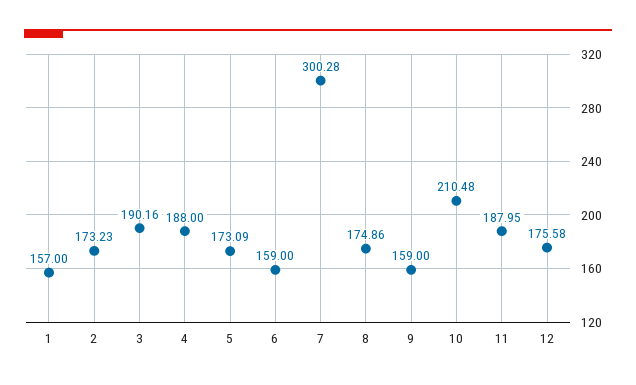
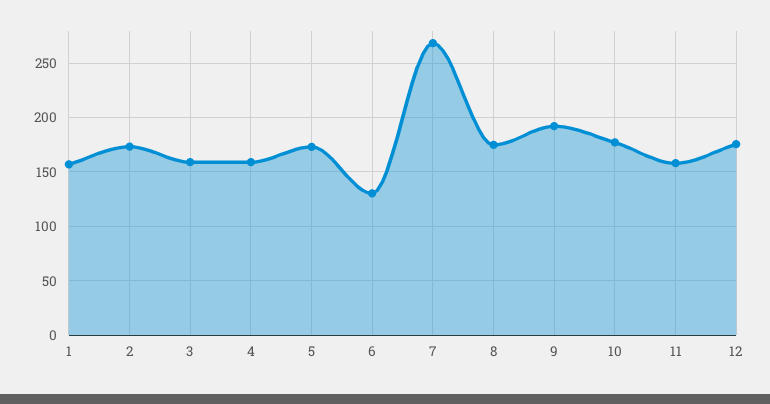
3: 190.16 -> 160
4: 188 -> 160
6: 159 -> 130
7: 300.28 -> 270
9: 159 -> 190
10: 210.48 -> 180
11: 187.95 -> 160

